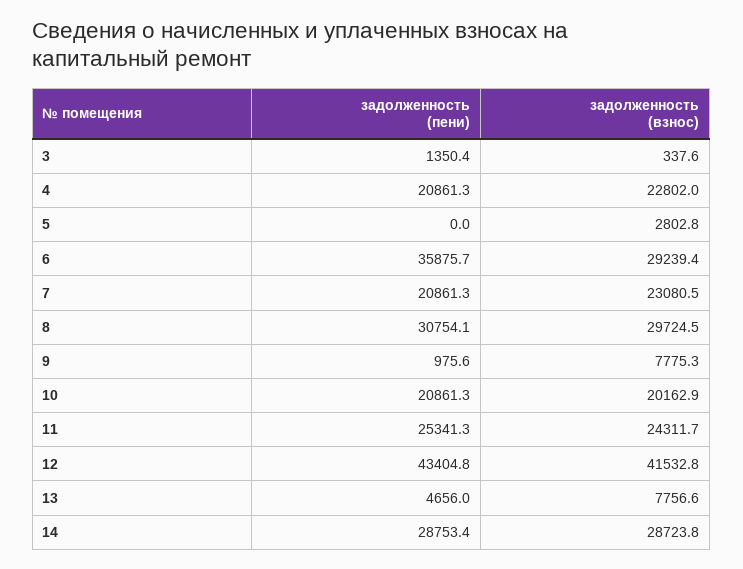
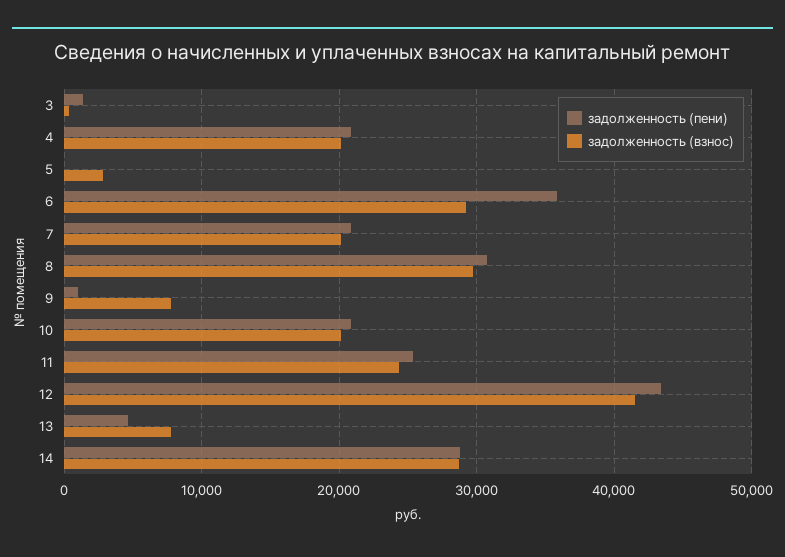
задолженность (взнос), 4: 22802 -> 20000
задолженность (взнос), 7: 23080.5 -> 20000

